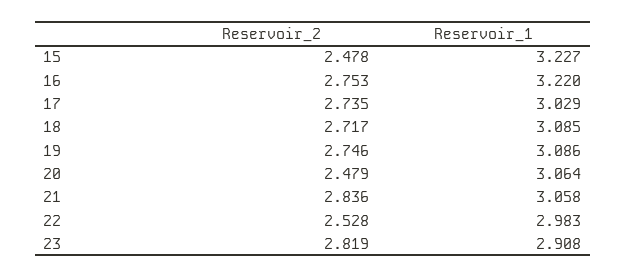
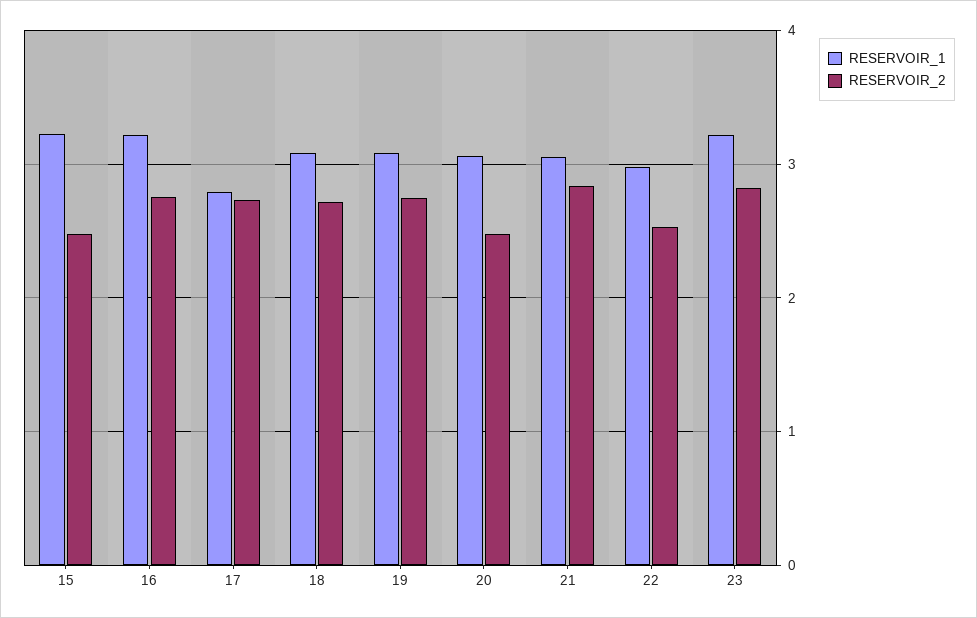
Reservoir_1, 17: 3.029 -> 2.8
Reservoir_1, 23: 2.908 -> 3.2

